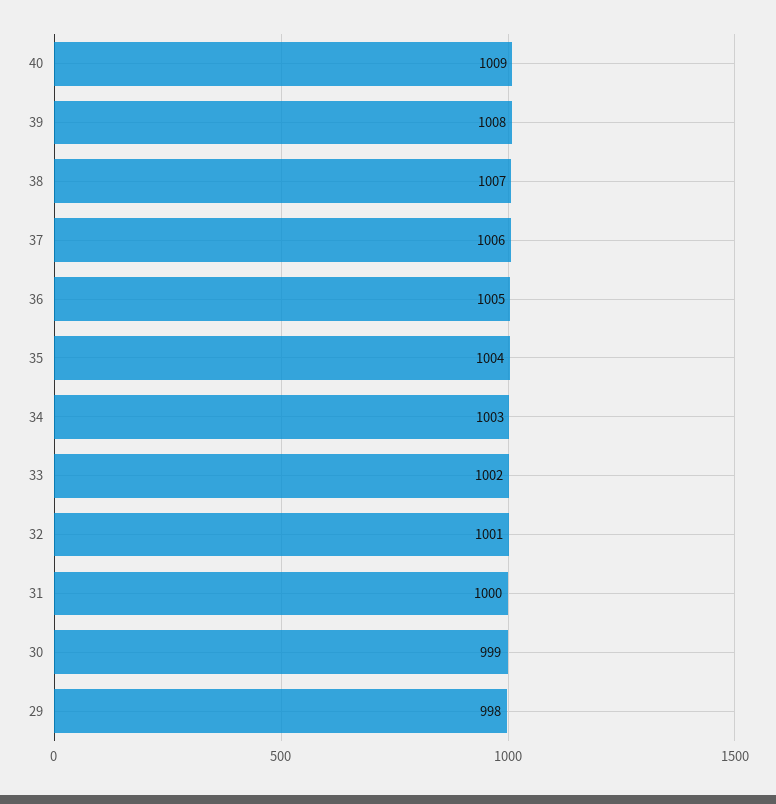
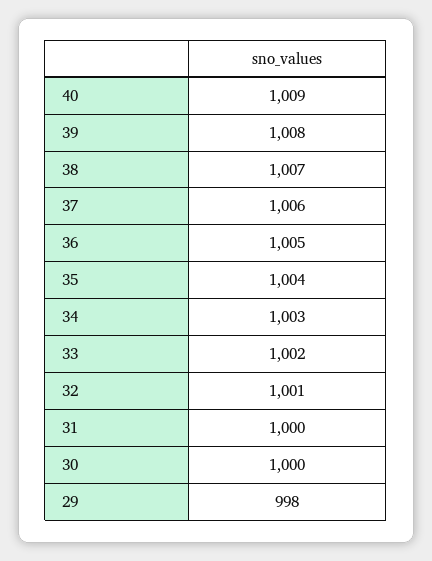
30: 999 -> 1000

